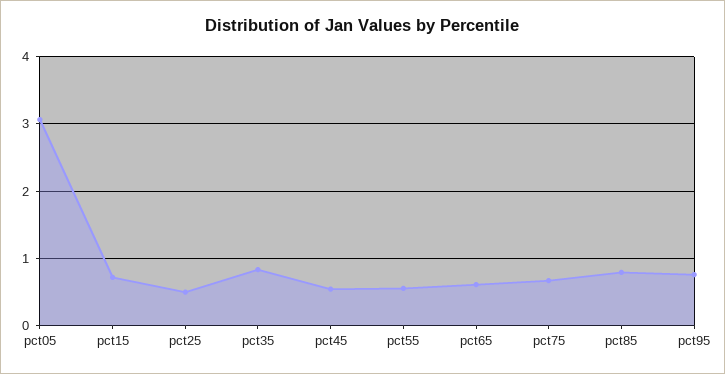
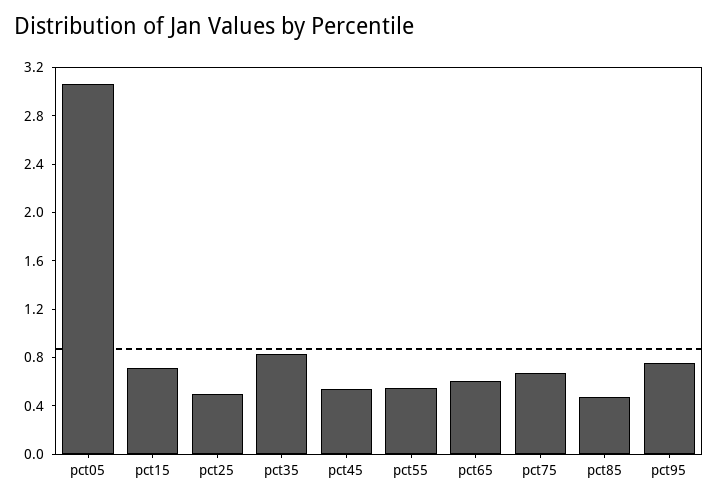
pct85: 0.8 -> 0.5

